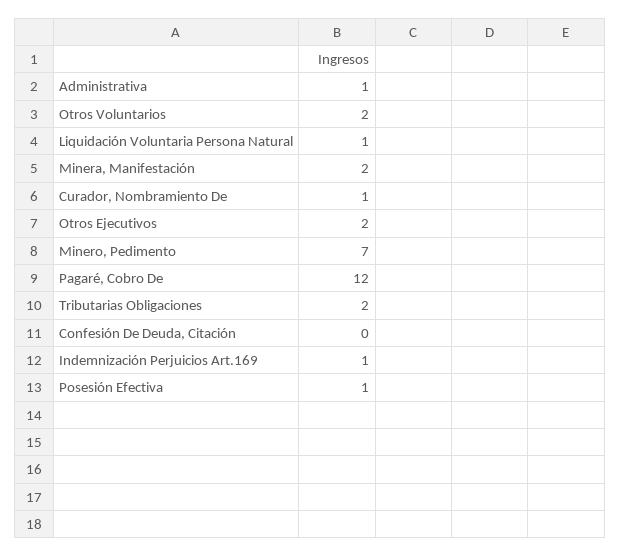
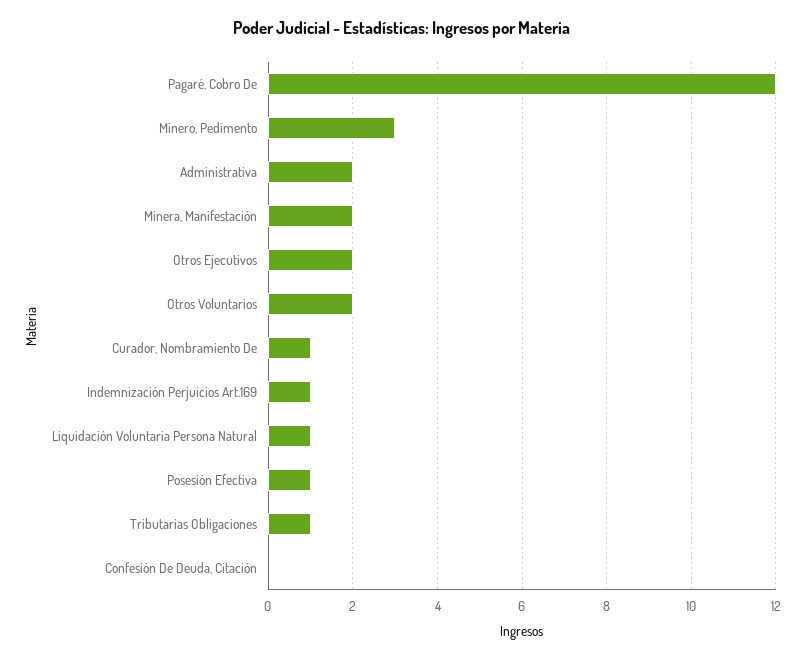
Administrativa: 1 -> 2
Minero, Pedimento: 7 -> 3
Tributarias Obligaciones: 2 -> 1

